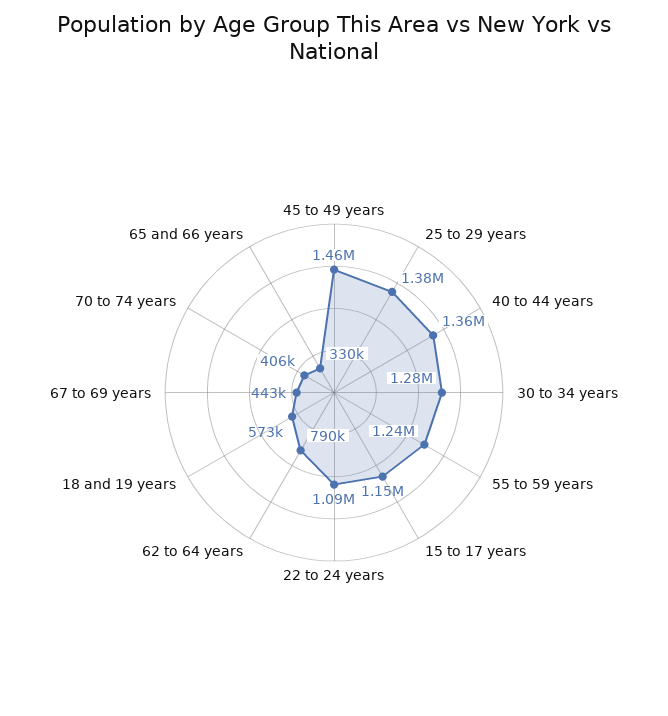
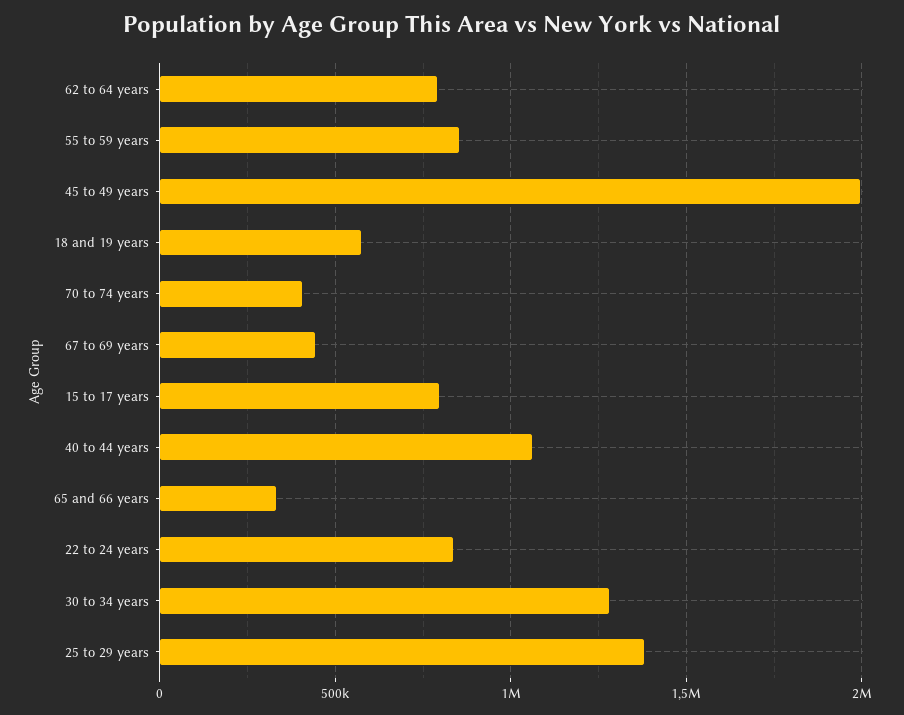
45 to 49 years: 1460000 -> 2000000
40 to 44 years: 1360000 -> 1050000
55 to 59 years: 1240000 -> 850000
15 to 17 years: 1150000 -> 800000
22 to 24 years: 1090000 -> 850000

